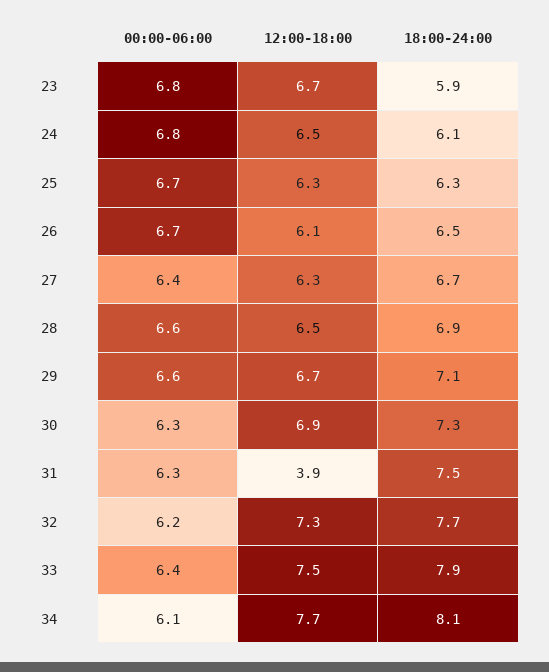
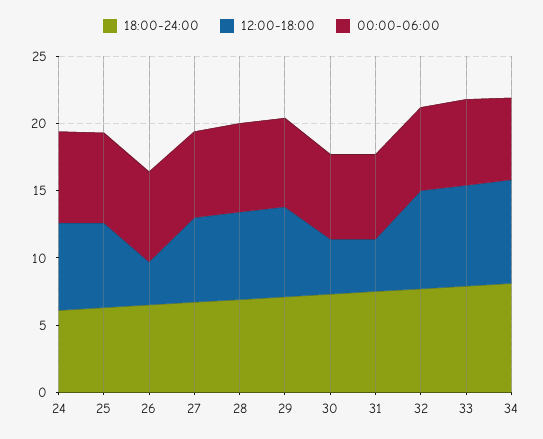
00:00-06:00, 23: 6.8 -> none
12:00-18:00, 23: 6.7 -> none
18:00-24:00, 23: 5.9 -> none
12:00-18:00, 26: 6.1 -> 3
12:00-18:00, 30: 6.9 -> 4

